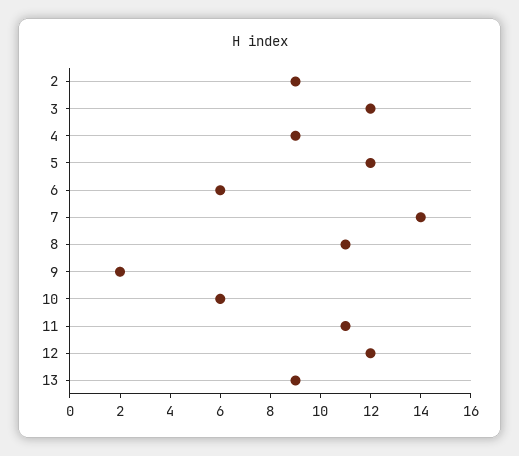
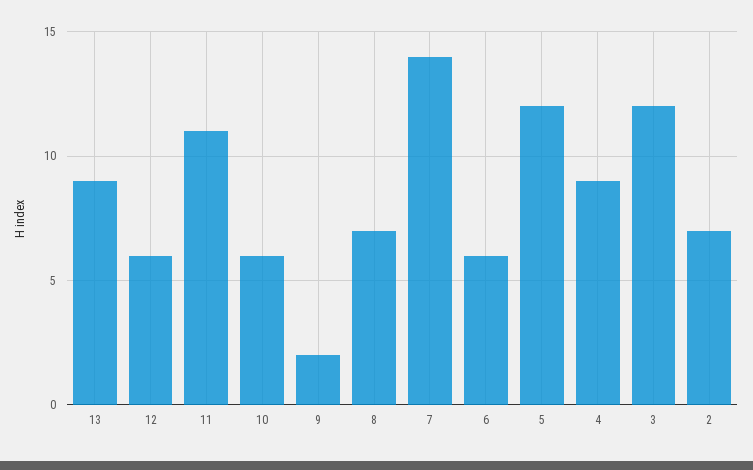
2: 9 -> 7
8: 11 -> 7
12: 12 -> 6

